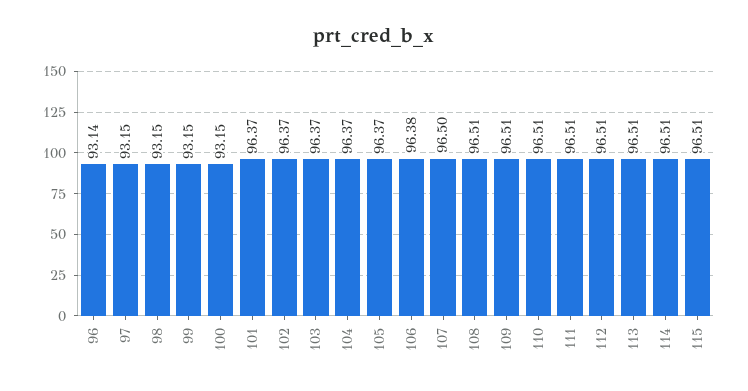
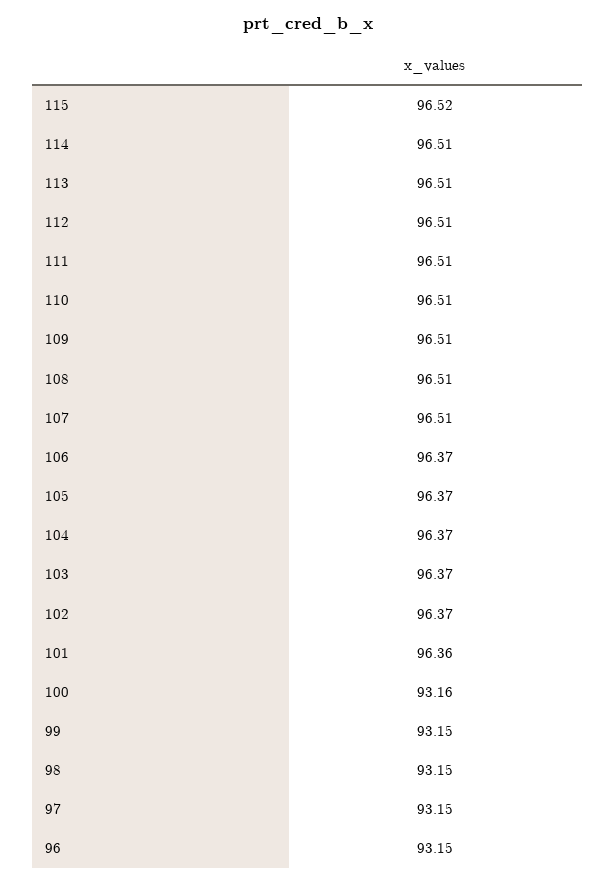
96: 93.14 -> 93.15
100: 93.15 -> 93.16
101: 96.37 -> 96.36
106: 96.38 -> 96.37
107: 96.5 -> 96.51
115: 96.51 -> 96.52

